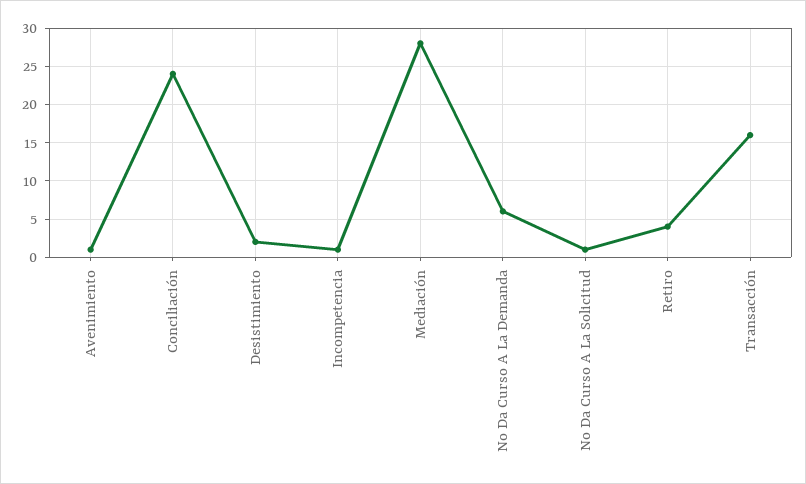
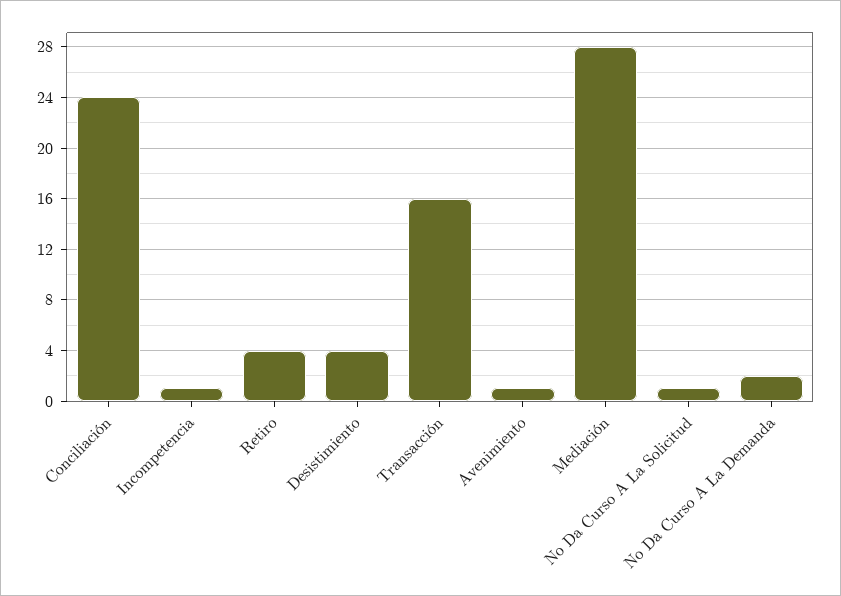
Desistimiento: 2 -> 4
No Da Curso A La Demanda: 6 -> 2

